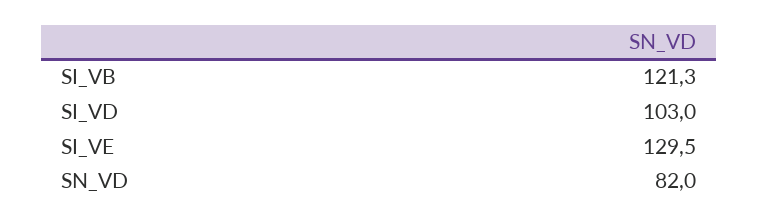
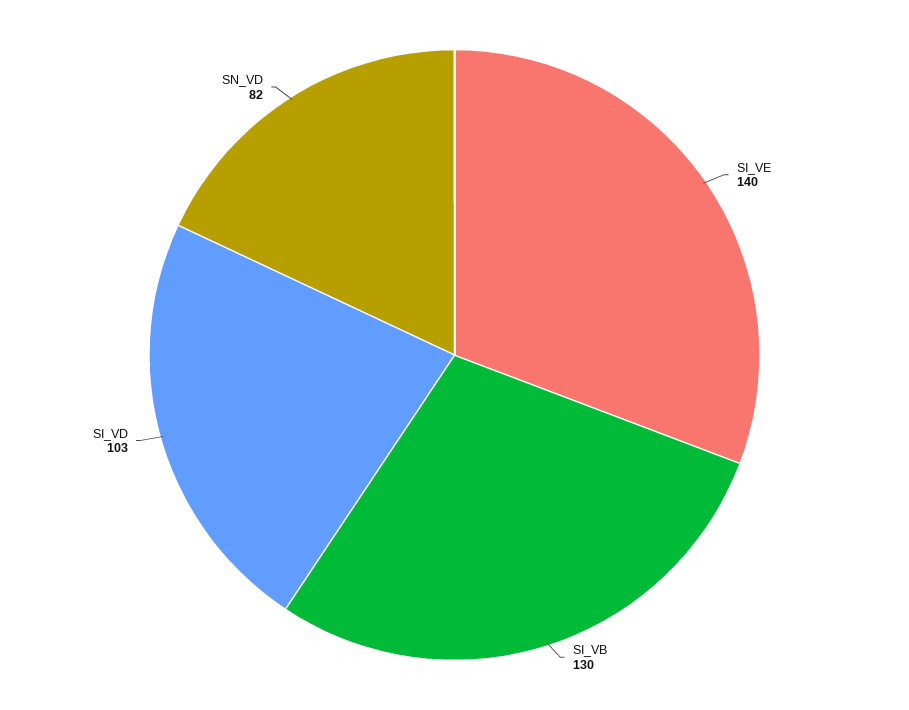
SI_VB: 121.3 -> 130
SI_VE: 129.5 -> 140

